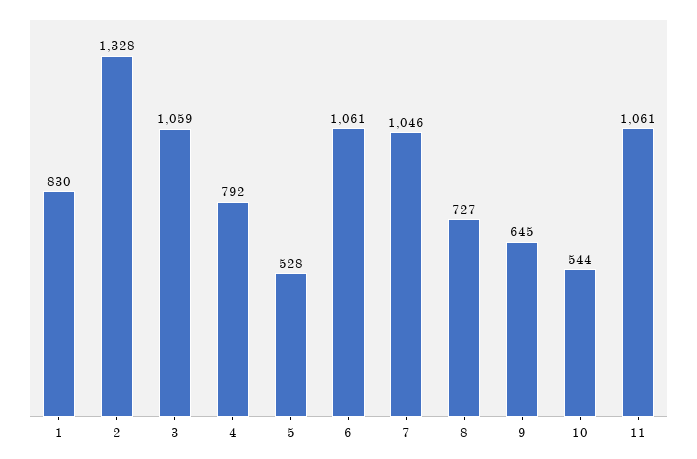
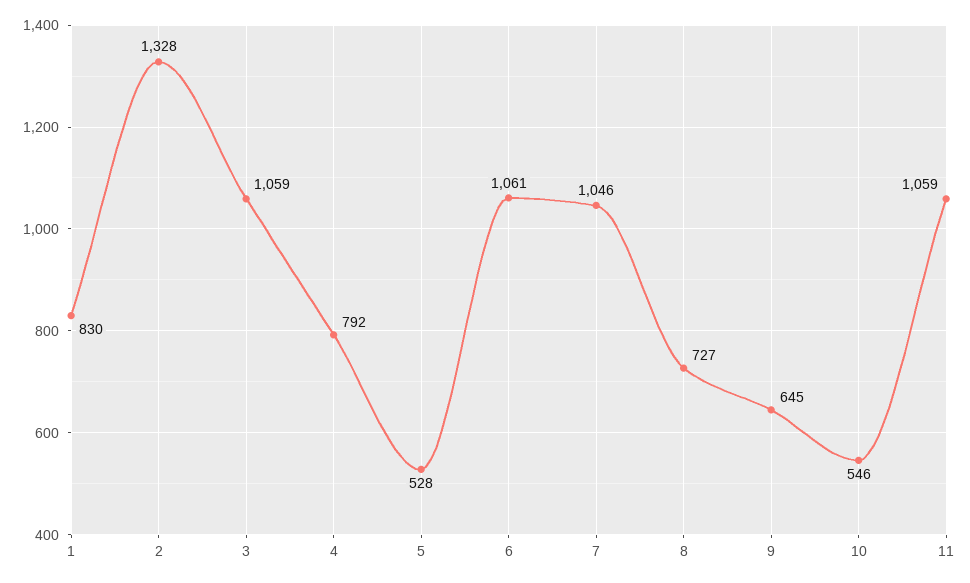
10: 544 -> 546
11: 1061 -> 1059

